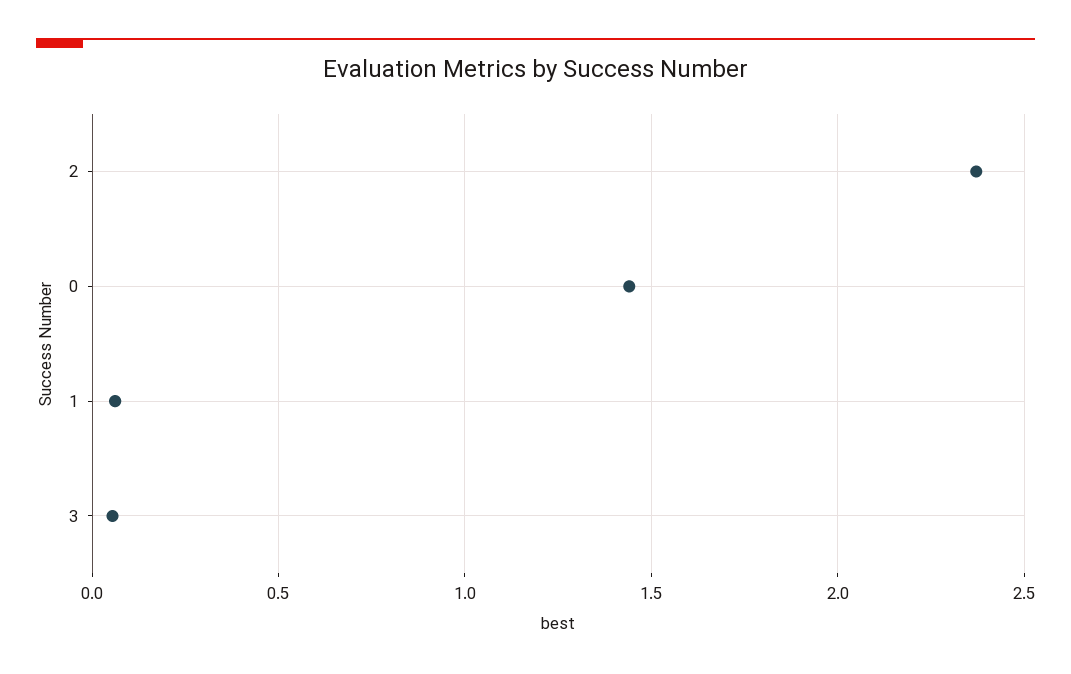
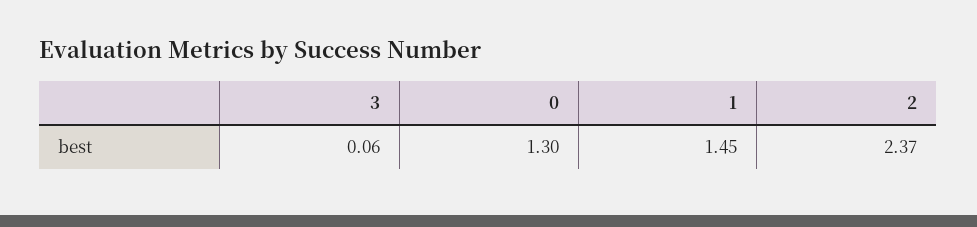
0: 1.45 -> 1.3
1: 0.05 -> 1.45

